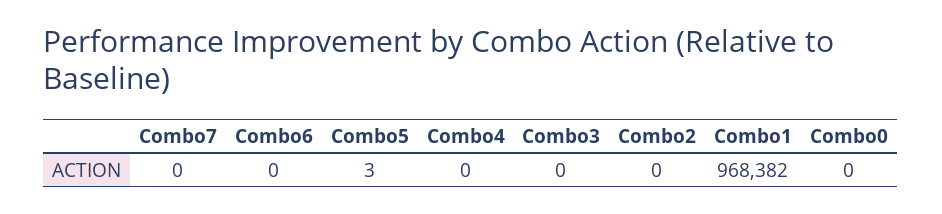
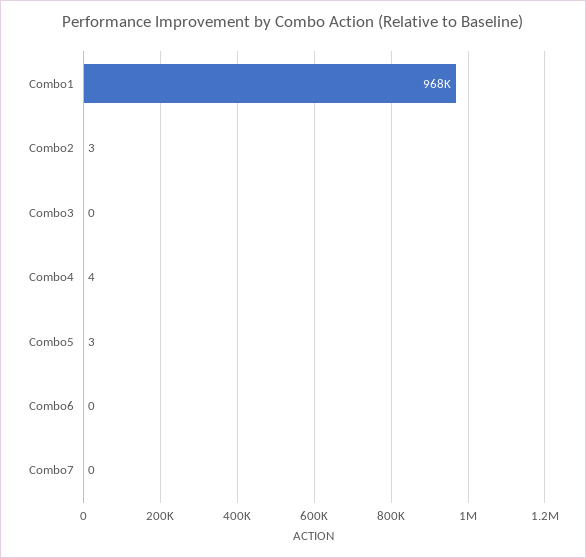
Combo4: 0 -> 4
Combo2: 0 -> 3
Combo0: 0 -> none

